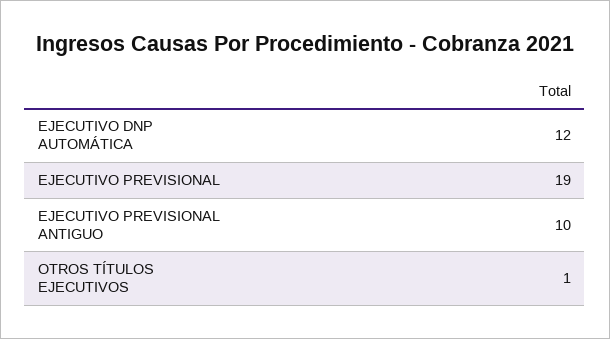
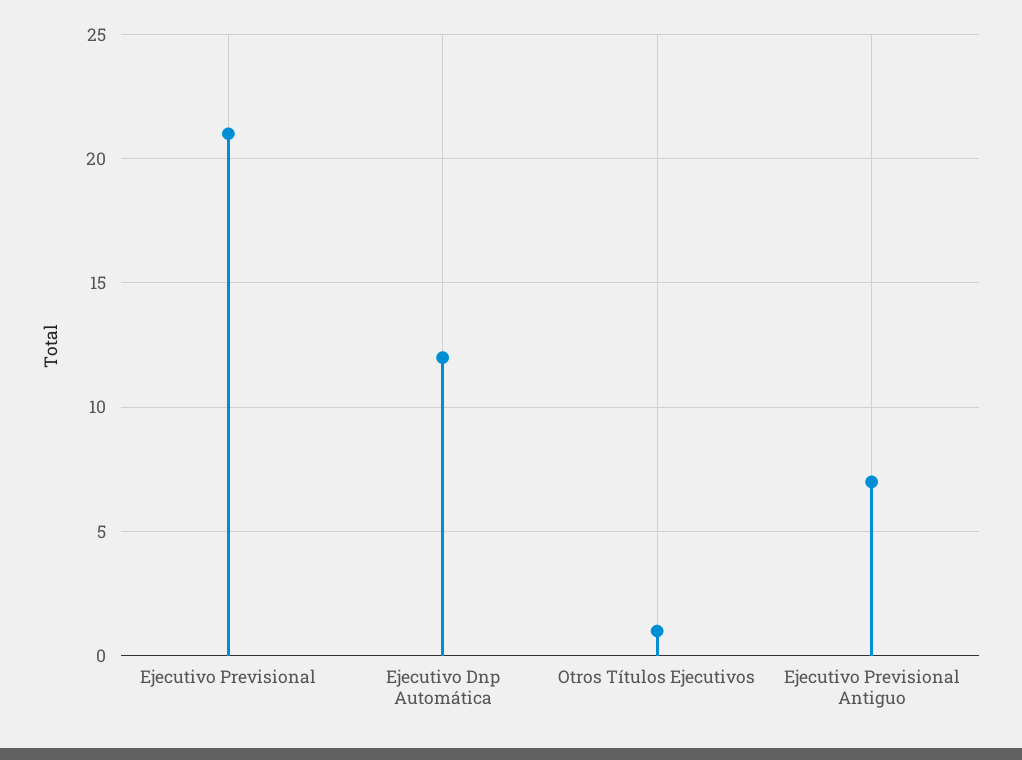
EJECUTIVO PREVISIONAL: 19 -> 21
EJECUTIVO PREVISIONAL ANTIGUO: 10 -> 7

